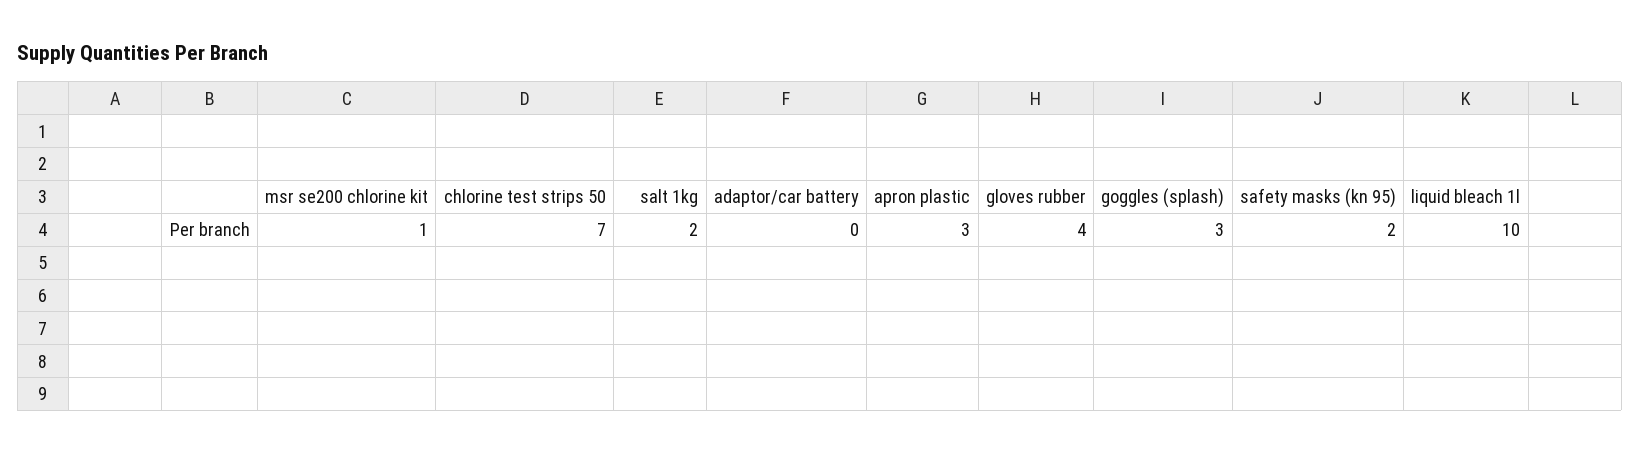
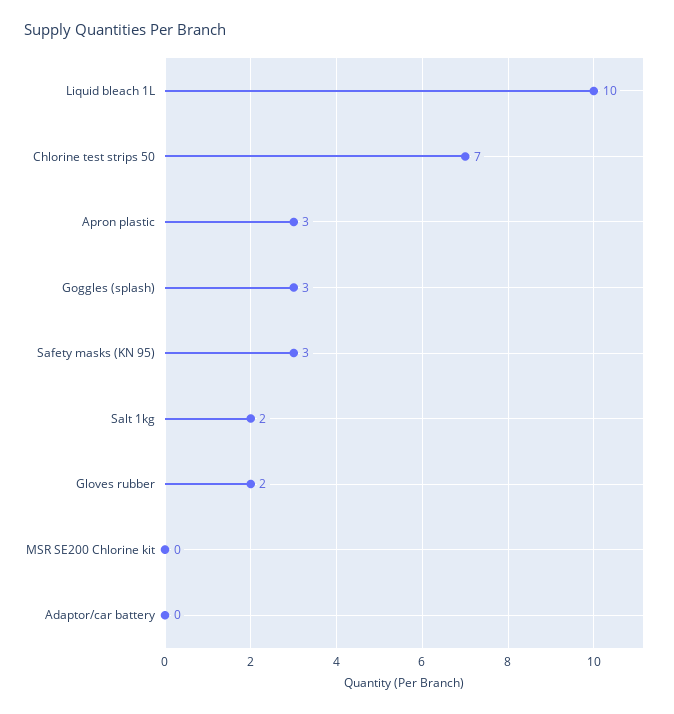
msr se200 chlorine kit: 1 -> 0
gloves rubber: 4 -> 2
safety masks (kn 95): 2 -> 3

